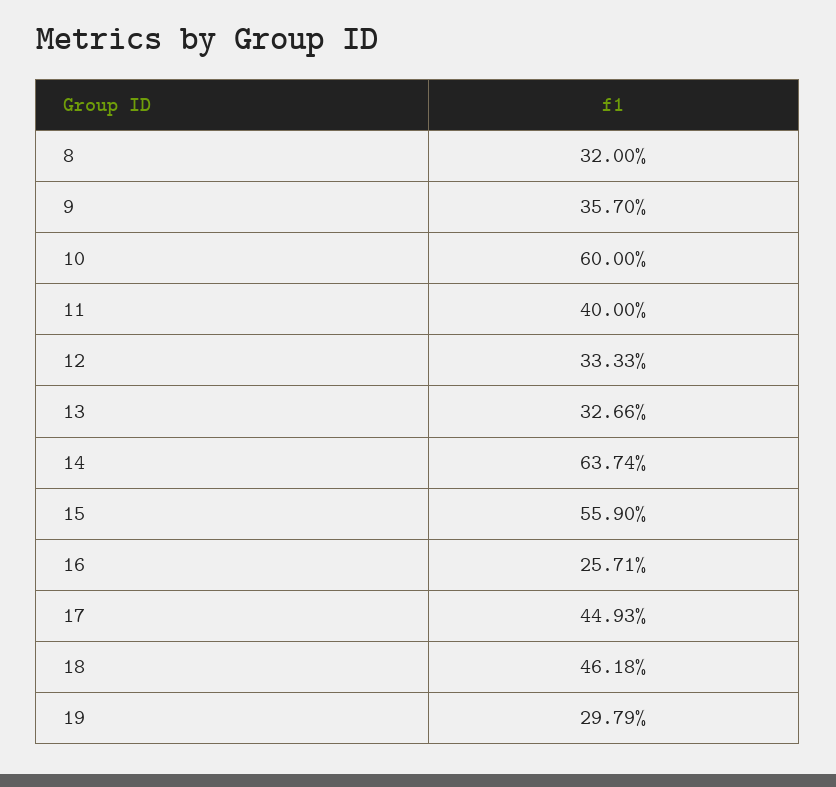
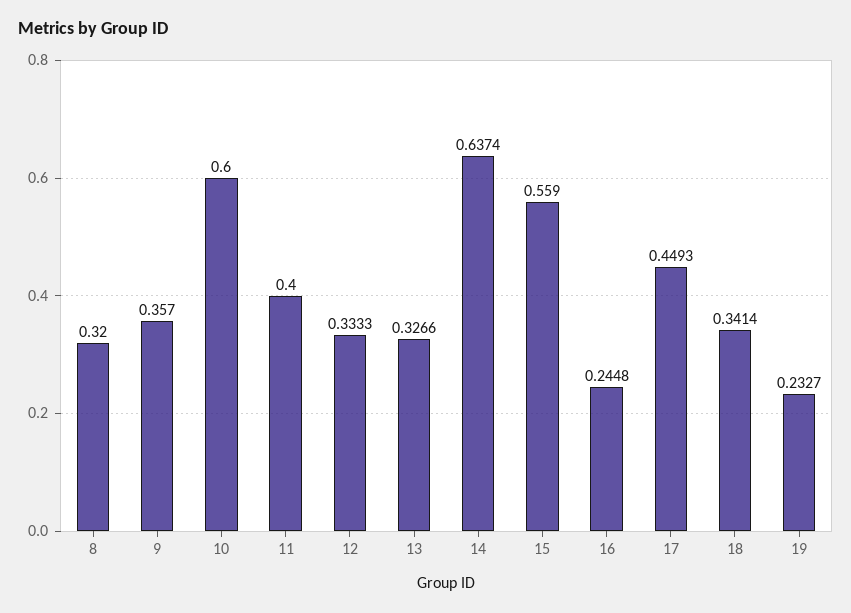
16: 0.2571 -> 0.2448
18: 0.4618 -> 0.3414
19: 0.2979 -> 0.2327

